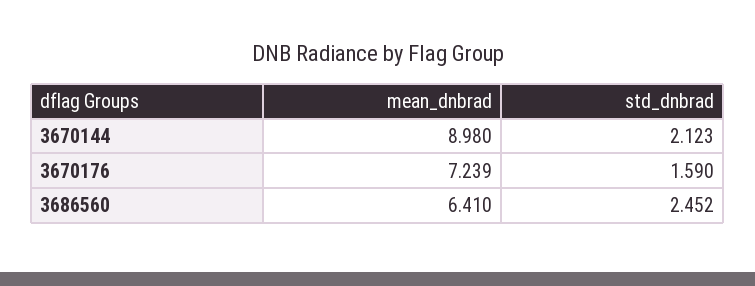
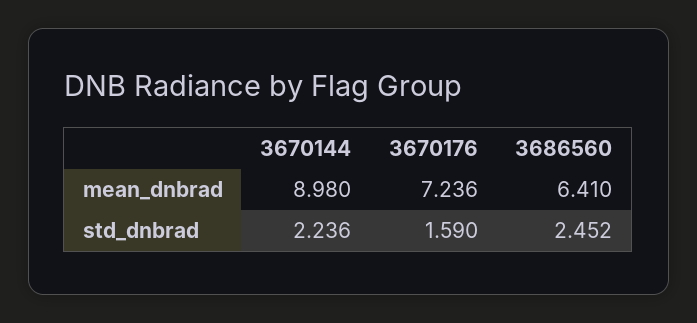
std_dnbrad, 3670144: 2.123 -> 2.236
mean_dnbrad, 3670176: 7.239 -> 7.236

